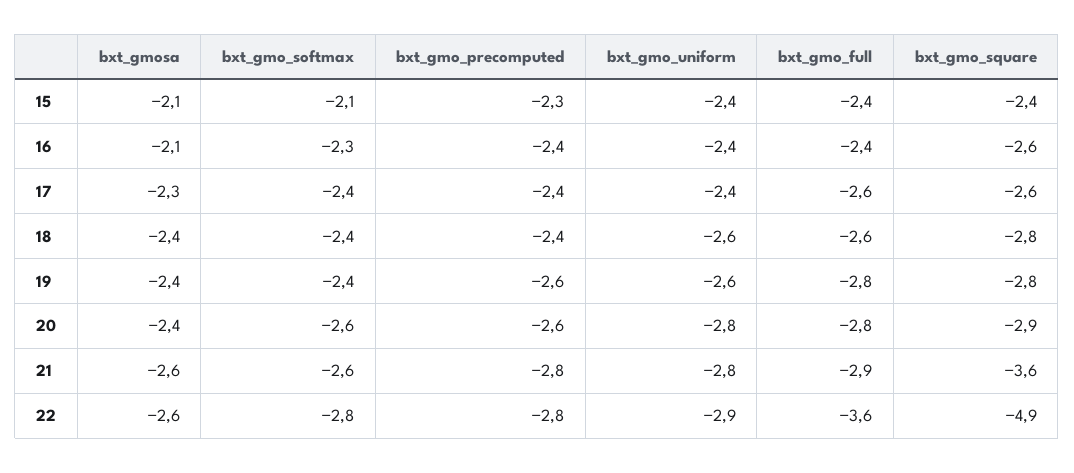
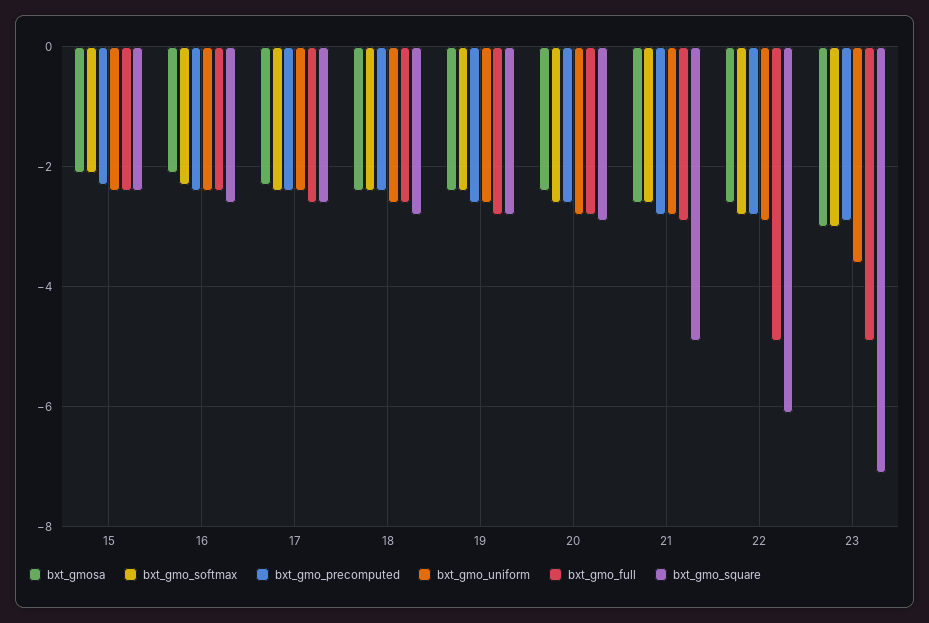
bxt_gmo_square, 21: -3.6 -> -5
bxt_gmo_full, 22: -3.6 -> -5
bxt_gmo_square, 22: -4.9 -> -6
bxt_gmosa, 23: none -> -3
bxt_gmo_softmax, 23: none -> -3
bxt_gmo_precomputed, 23: none -> -3
bxt_gmo_uniform, 23: none -> -3.5
bxt_gmo_full, 23: none -> -5
bxt_gmo_square, 23: none -> -7

